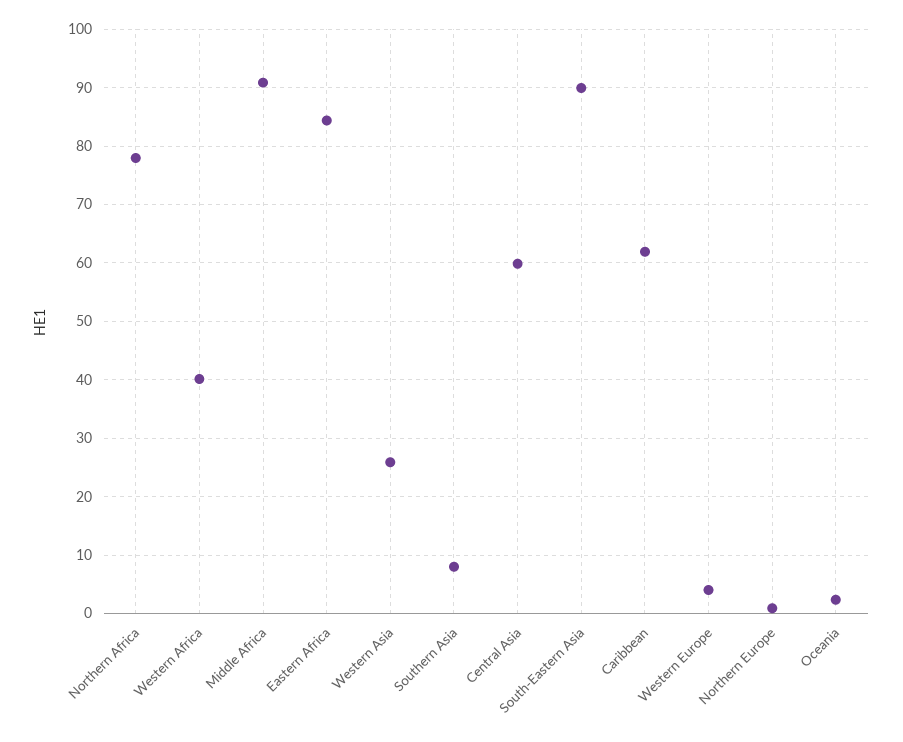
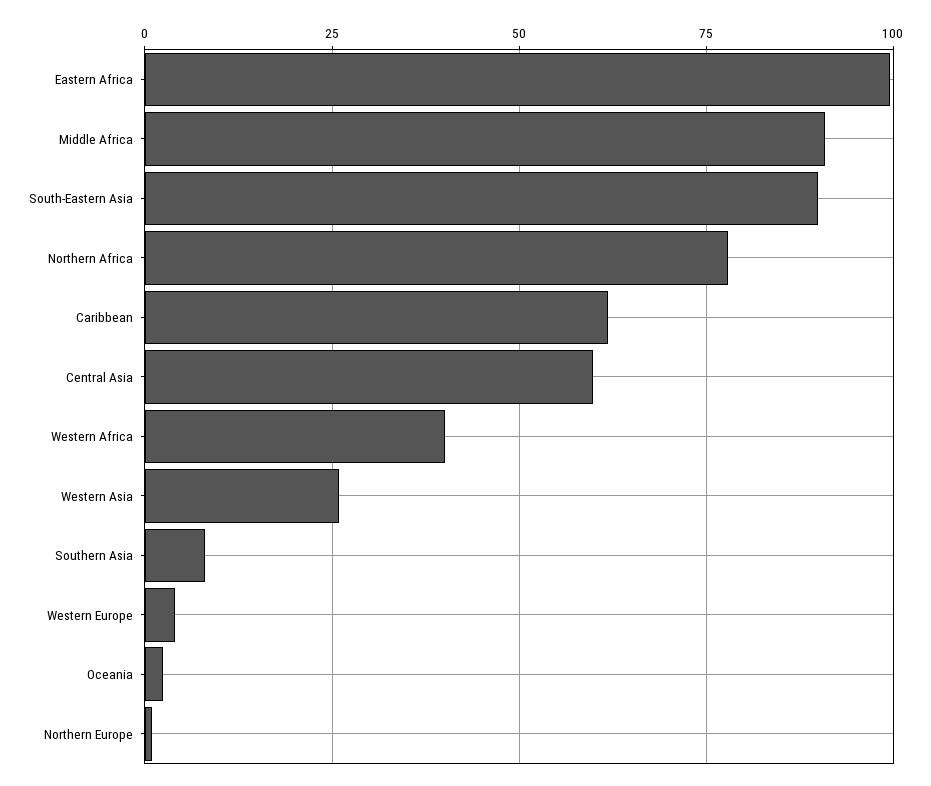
Eastern Africa: 84 -> 100

